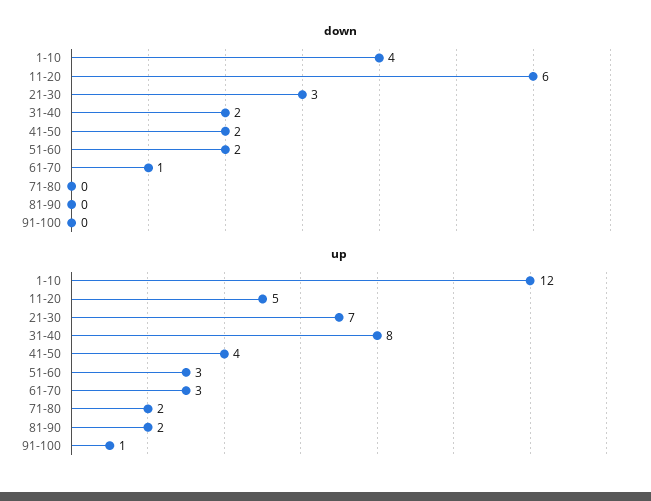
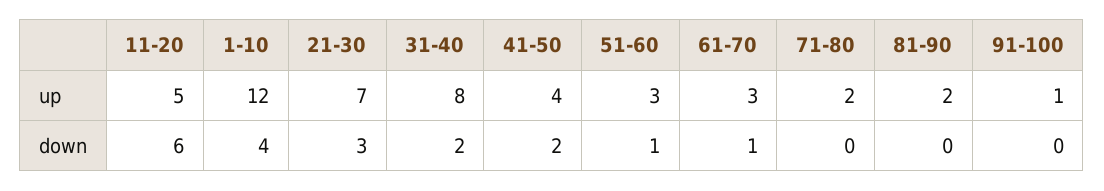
down, 51-60: 2 -> 1

